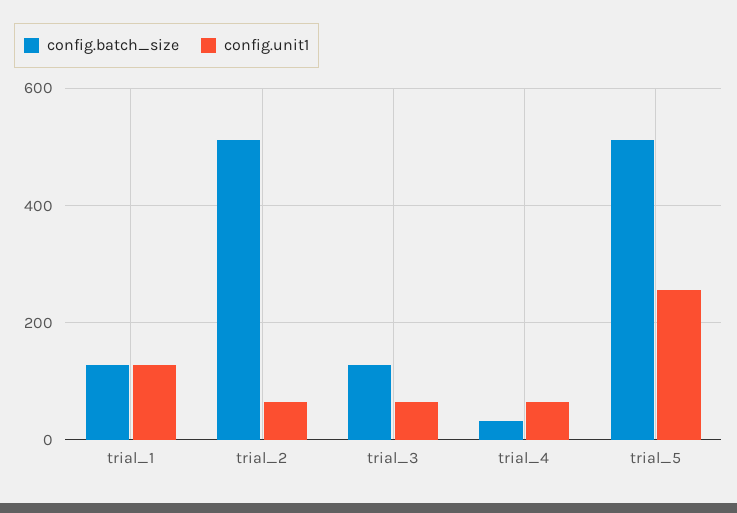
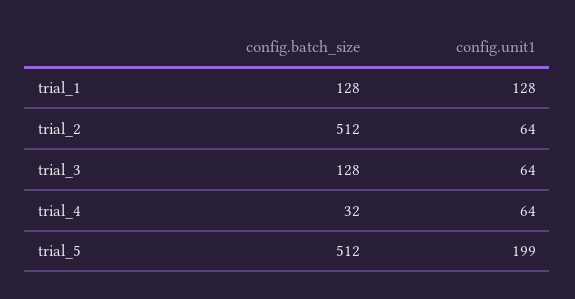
config.unit1, trial_5: 260 -> 199

